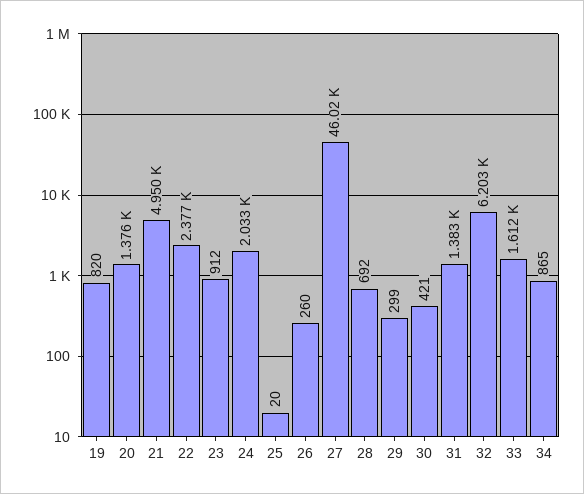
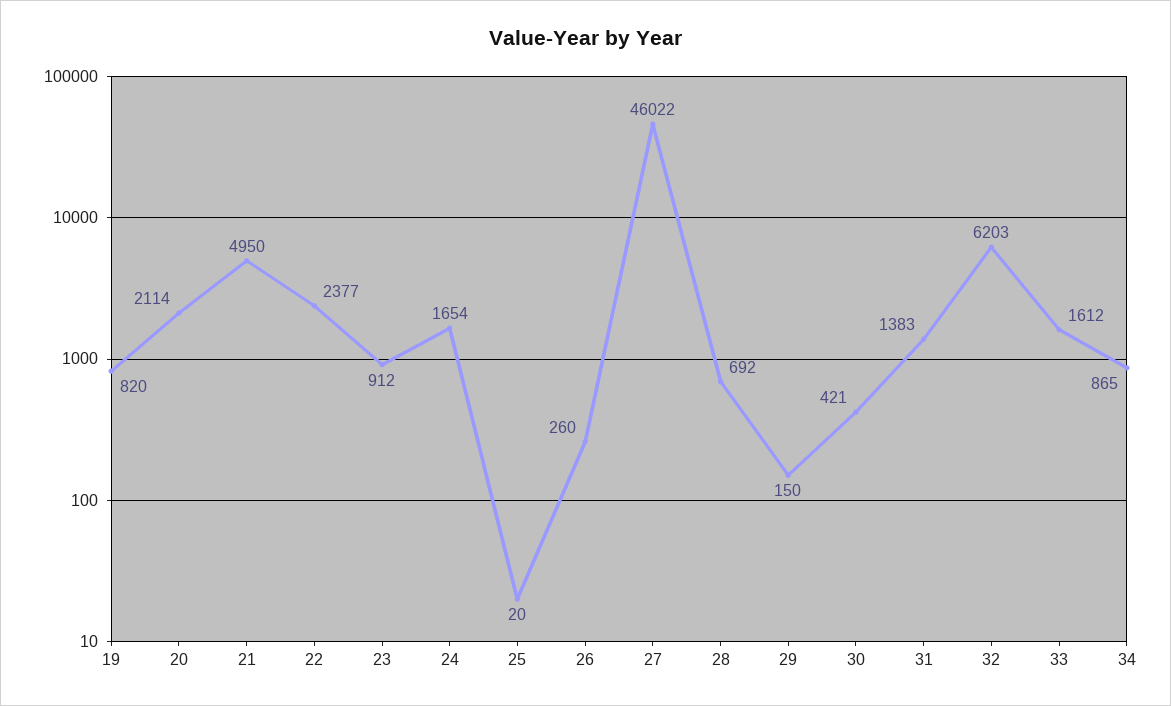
20: 1376 -> 2114
24: 2033 -> 1654
29: 299 -> 150

